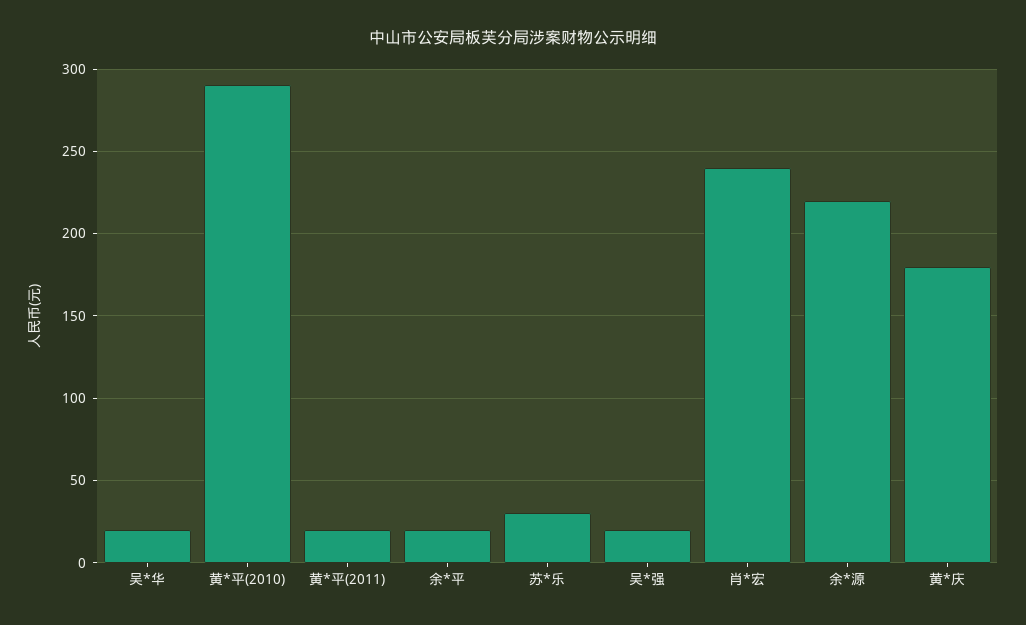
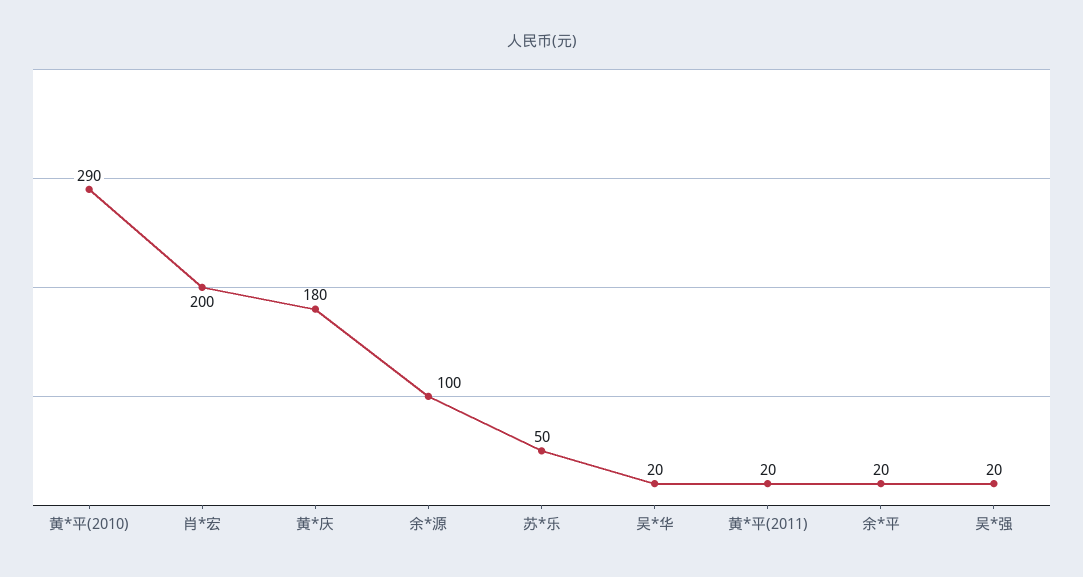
苏*乐: 30 -> 50
肖*宏: 240 -> 200
余*源: 220 -> 100

